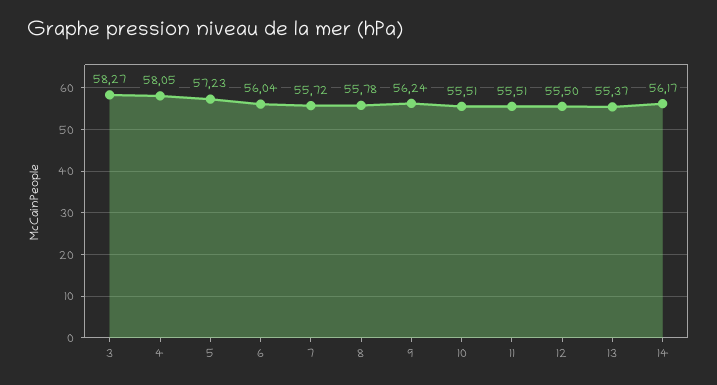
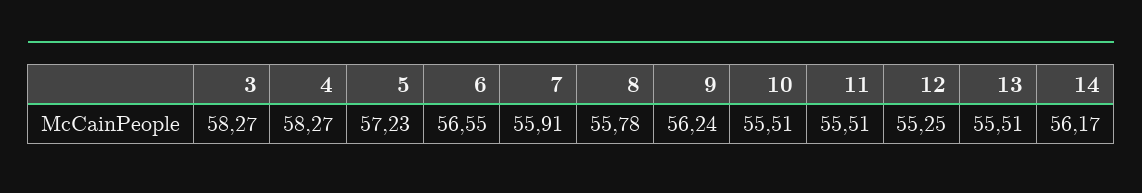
4: 58.05 -> 58.27
6: 56.04 -> 56.55
7: 55.72 -> 55.91
12: 55.5 -> 55.25
13: 55.37 -> 55.51

